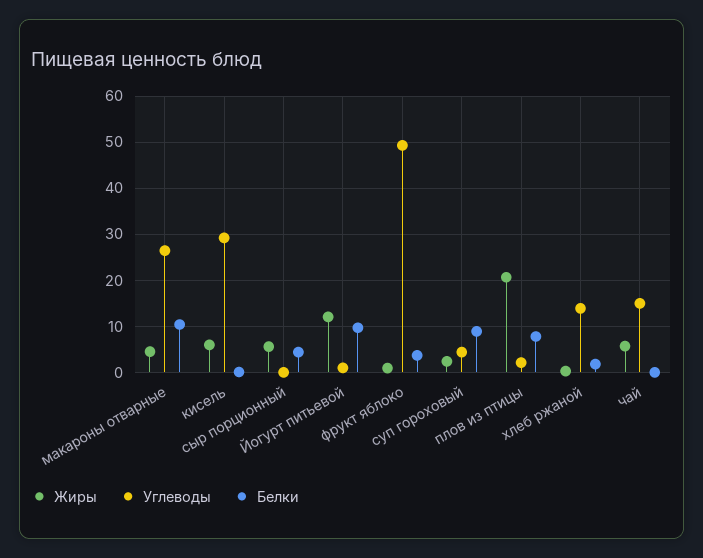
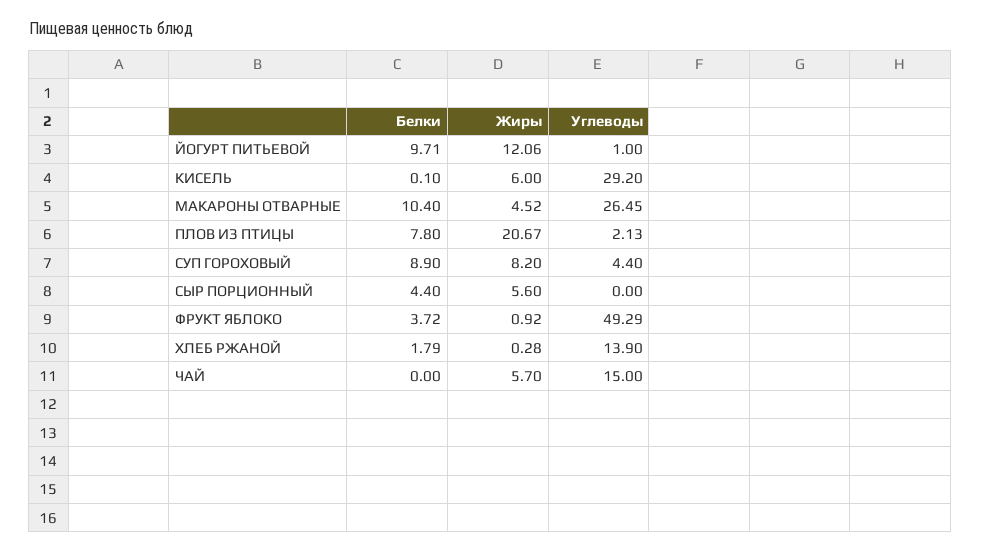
Жиры, суп гороховый: 2 -> 8.2

